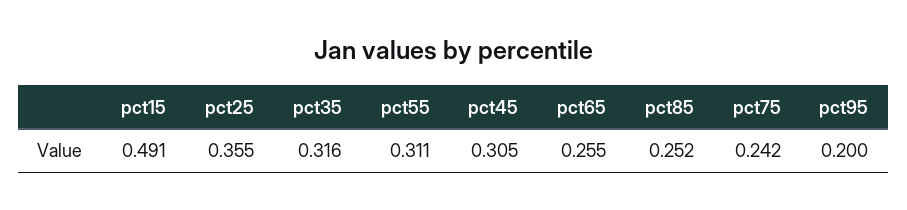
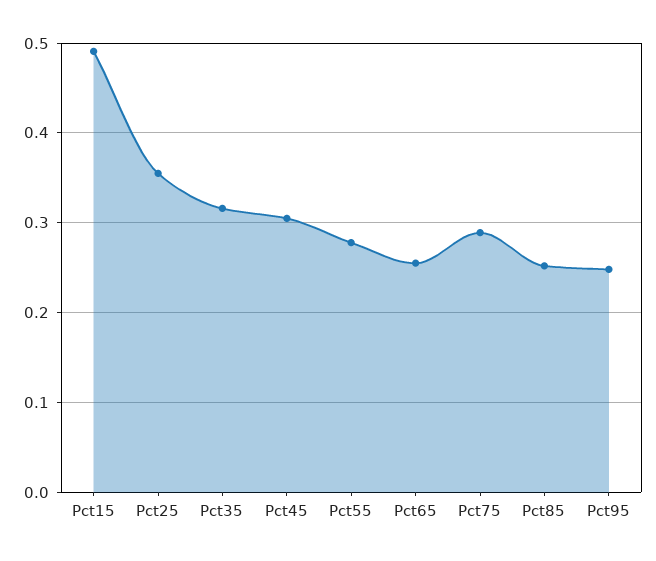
pct55: 0.311 -> 0.28
pct75: 0.242 -> 0.29
pct95: 0.2 -> 0.25

